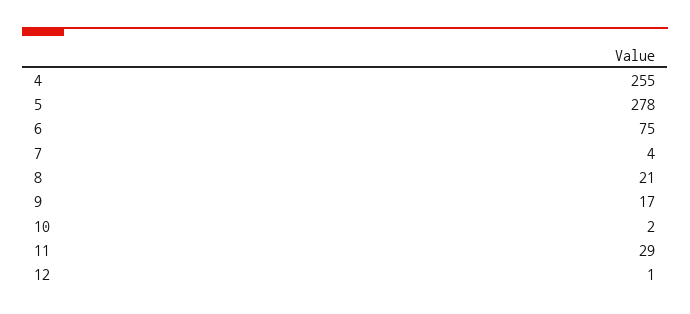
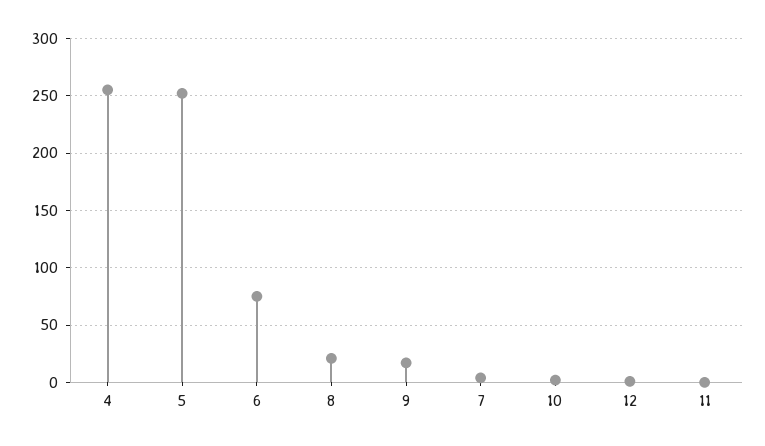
5: 278 -> 250
11: 29 -> 0

